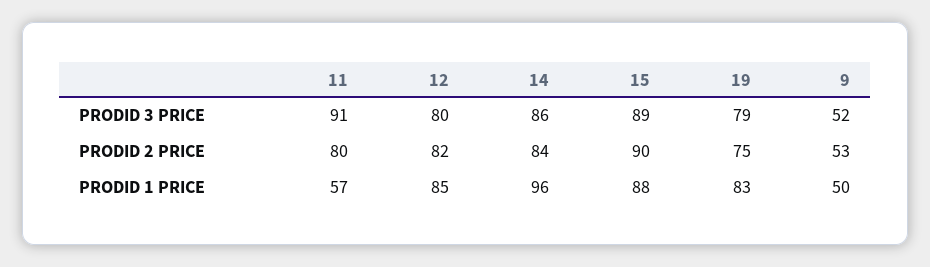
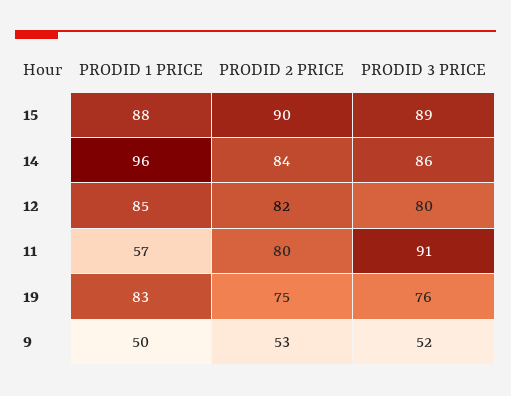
19, PRODID 3 PRICE: 79 -> 76

